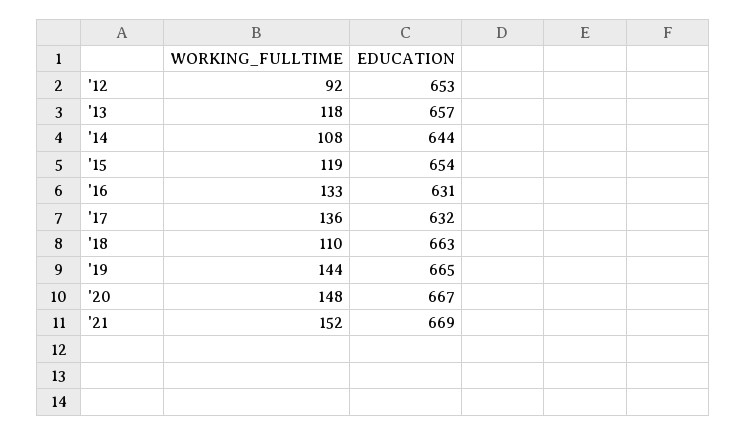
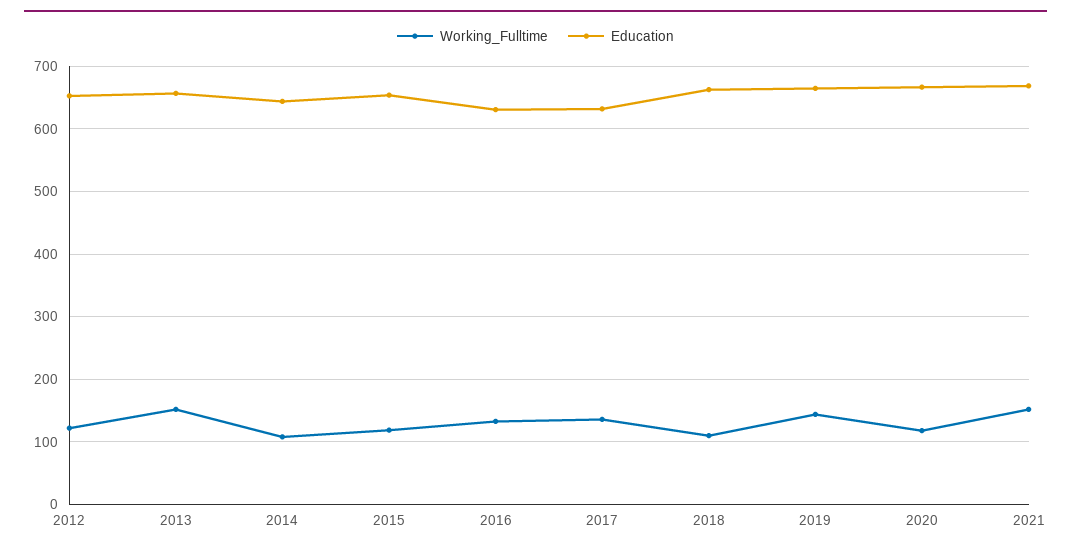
WORKING_FULLTIME, '12: 92 -> 120
WORKING_FULLTIME, '13: 118 -> 150
WORKING_FULLTIME, '20: 148 -> 120

